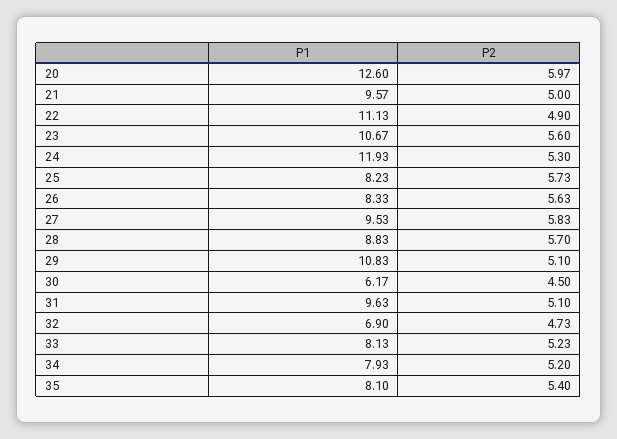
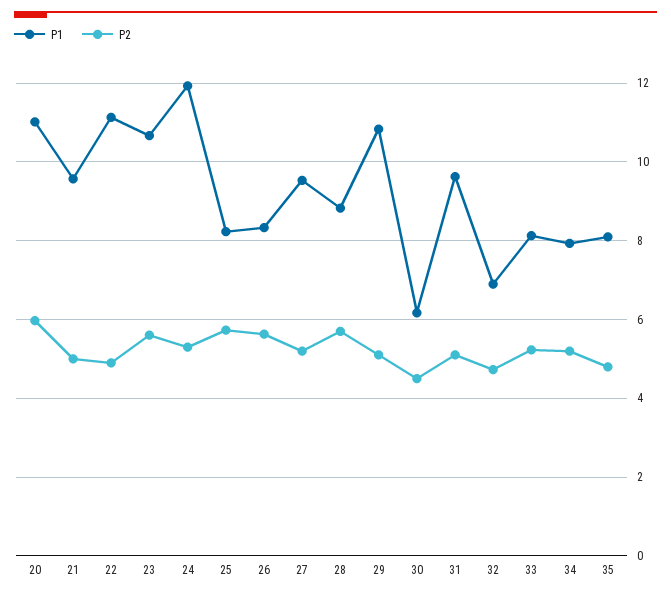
P1, 20: 12.6 -> 11
P2, 27: 5.83 -> 5.2
P2, 35: 5.4 -> 4.8

